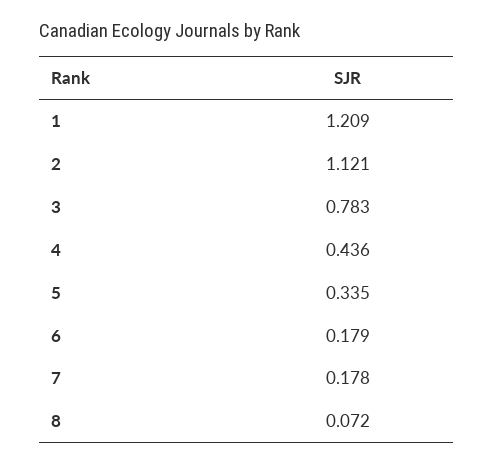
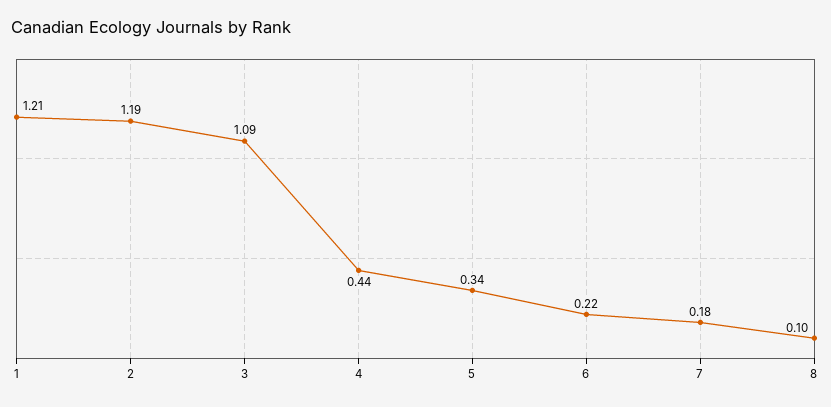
2: 1.121 -> 1.19
3: 0.783 -> 1.09
6: 0.179 -> 0.22
8: 0.072 -> 0.1

